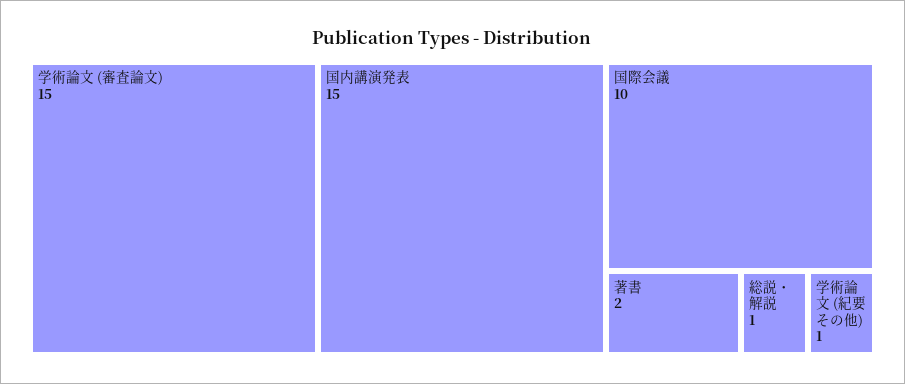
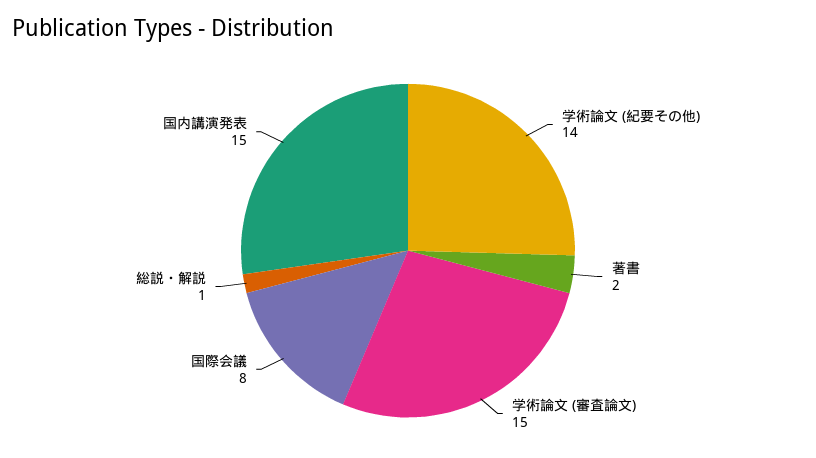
国際会議: 10 -> 8
学術論文 (紀要その他): 1 -> 14

